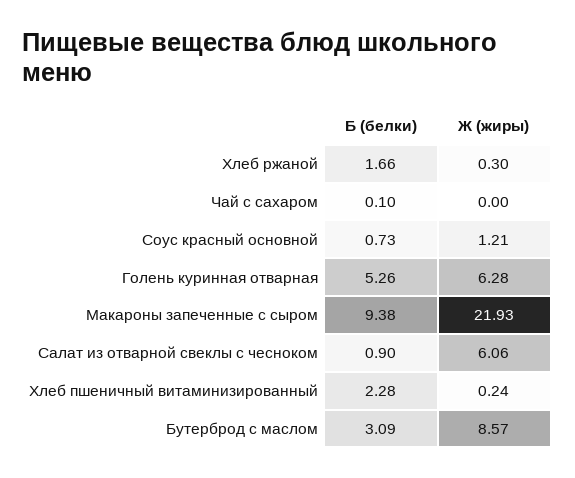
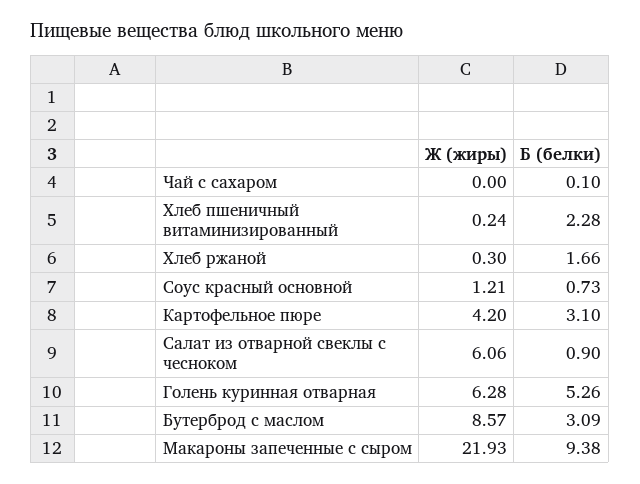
Ж (жиры), Картофельное пюре: none -> 4.2
Б (белки), Картофельное пюре: none -> 3.1

